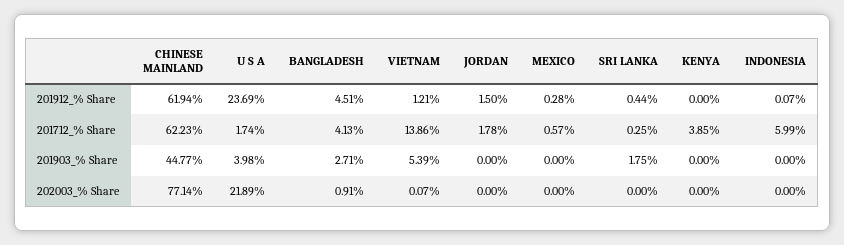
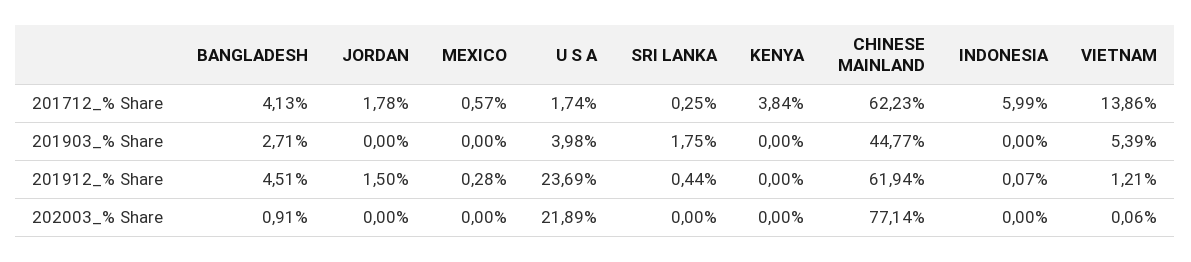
KENYA, 201712_% Share: 3.85 -> 3.84
VIETNAM, 202003_% Share: 0.07 -> 0.06

